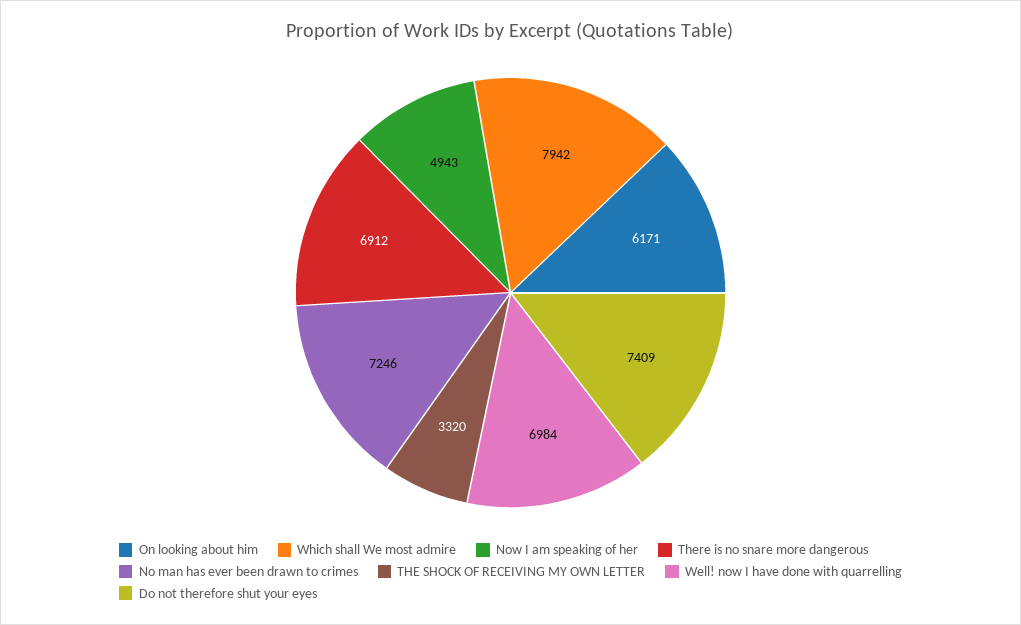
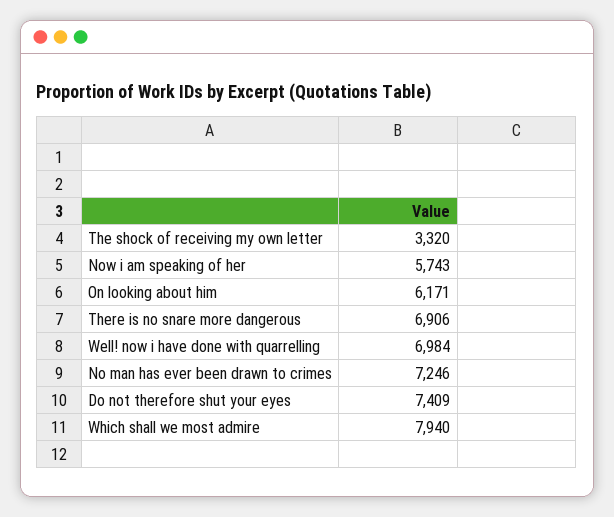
Which shall We most admire: 7942 -> 7940
Now I am speaking of her: 4943 -> 5743
There is no snare more dangerous: 6912 -> 6906

